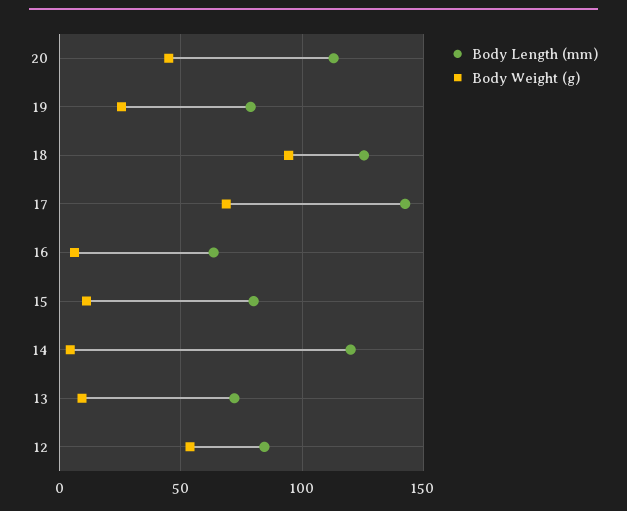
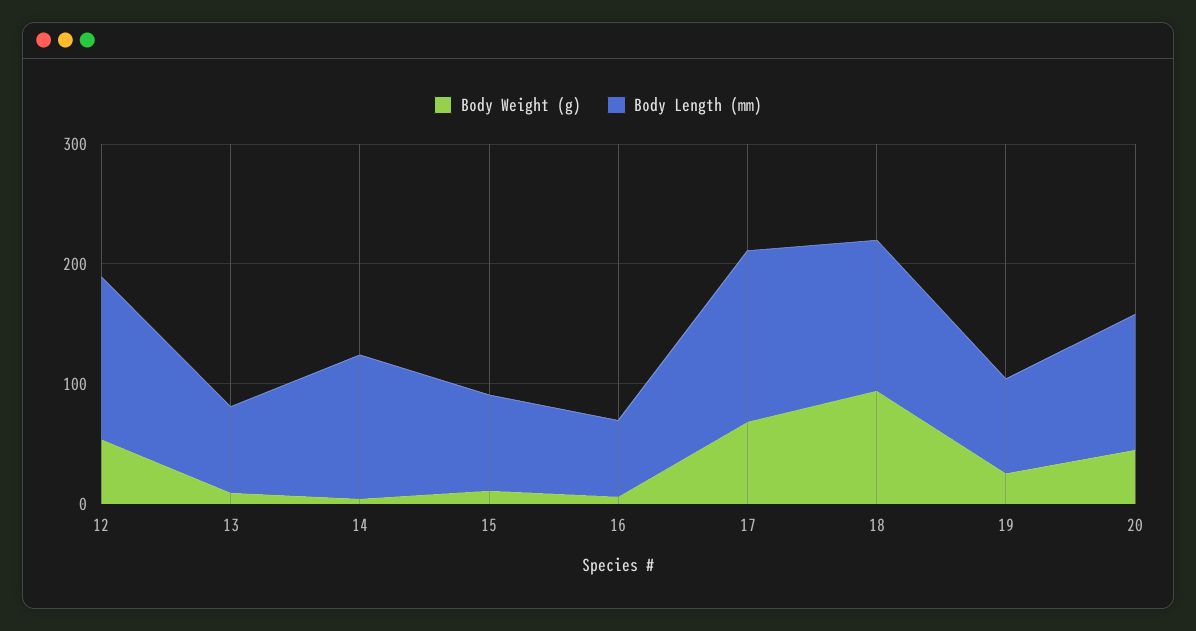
Body Length (mm), 12: 85 -> 140

